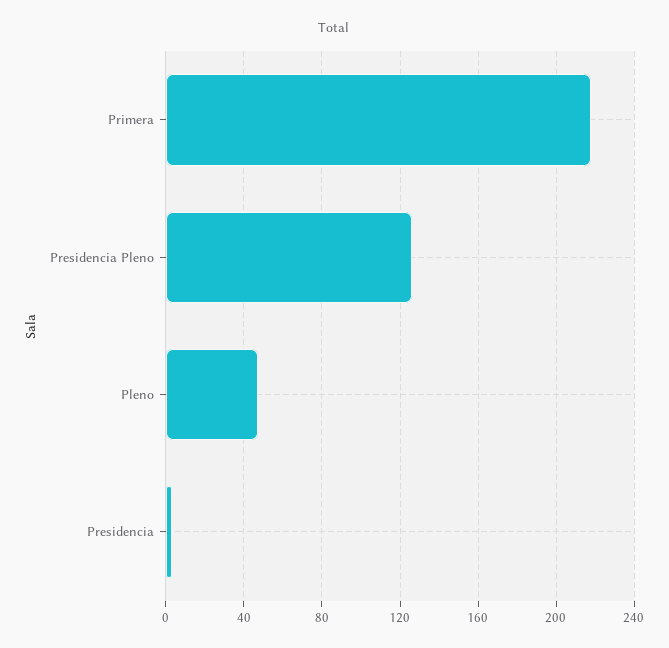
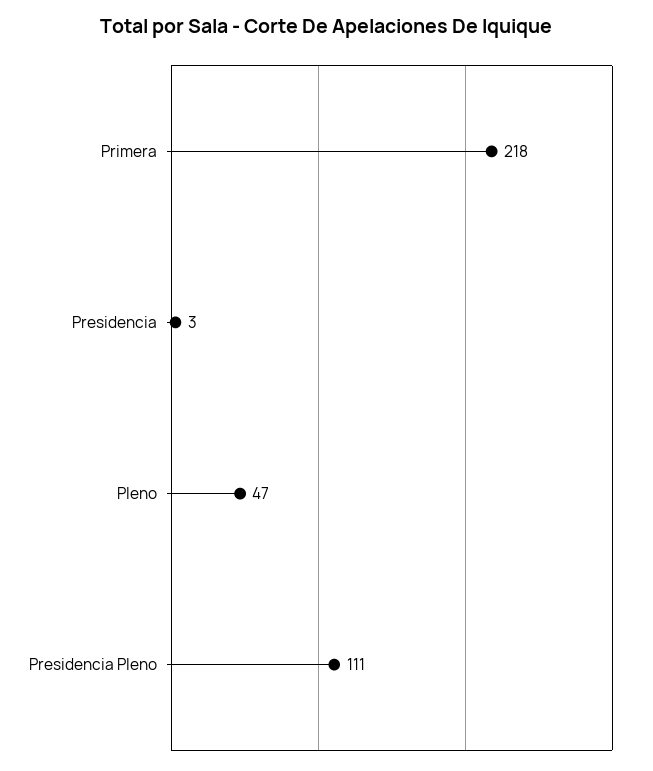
Presidencia Pleno: 125 -> 111

